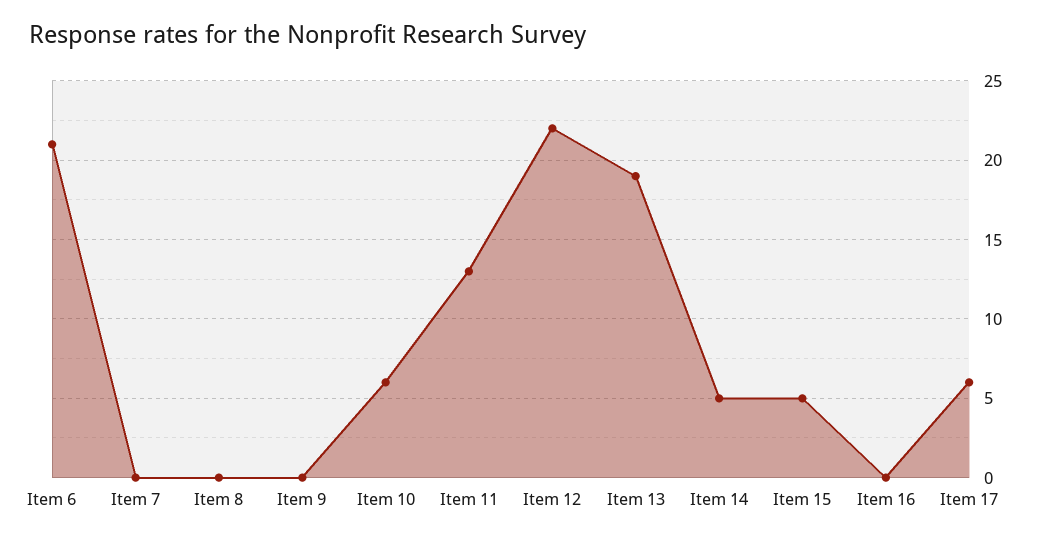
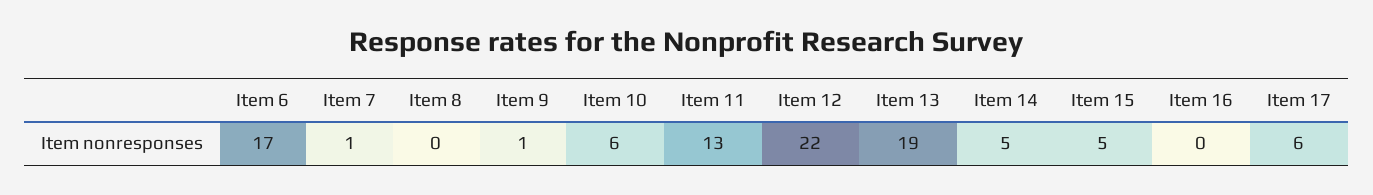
Item 6: 21 -> 17
Item 7: 0 -> 1
Item 9: 0 -> 1

